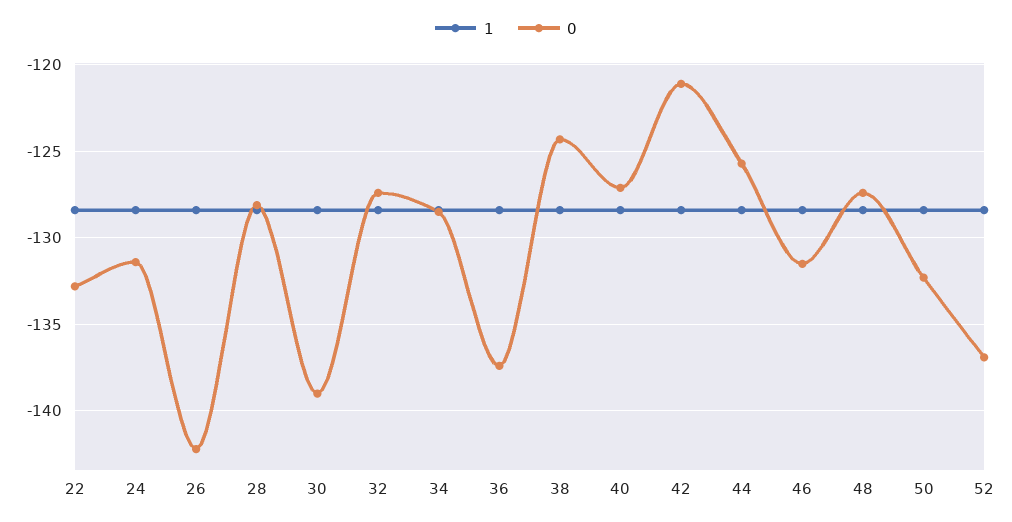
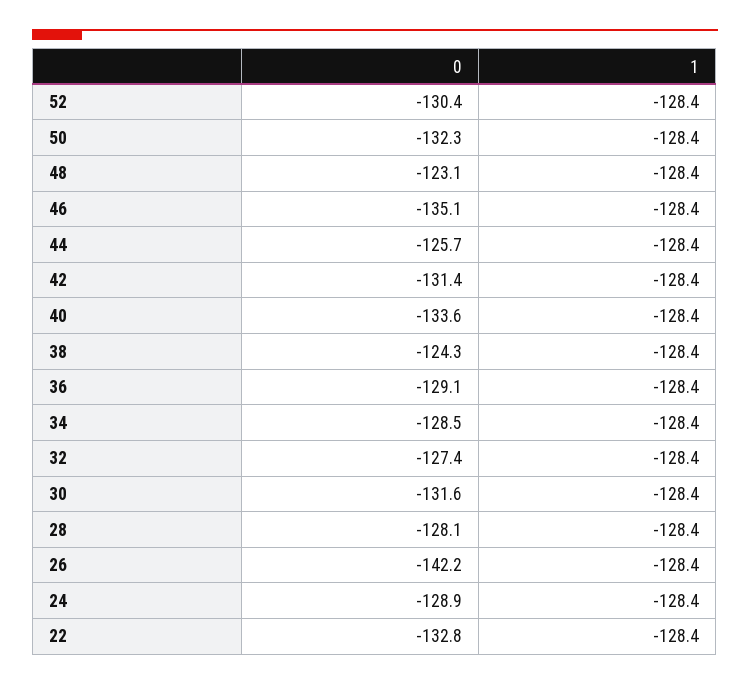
0, 24: -131.5 -> -128.9
0, 30: -139 -> -131.6
0, 36: -137.5 -> -129.1
0, 40: -127 -> -133.6
0, 42: -121 -> -131.4
0, 46: -131.5 -> -135.1
0, 48: -127.5 -> -123.1
0, 52: -137 -> -130.4

